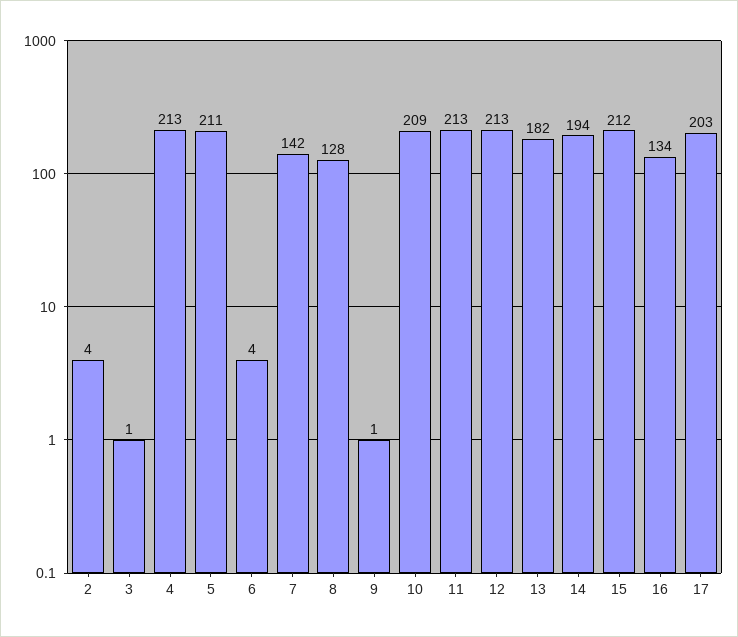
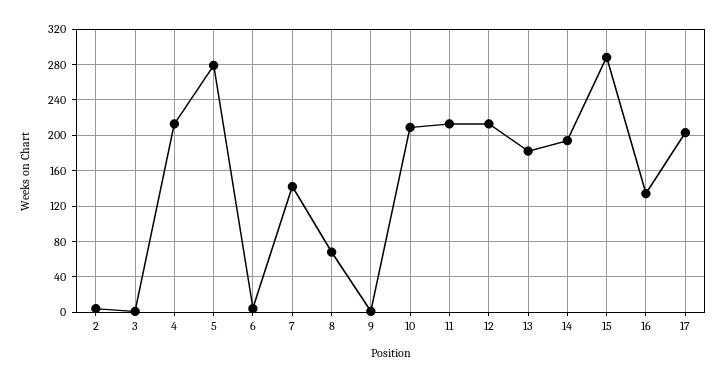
5: 211 -> 280
8: 128 -> 70
15: 212 -> 290

